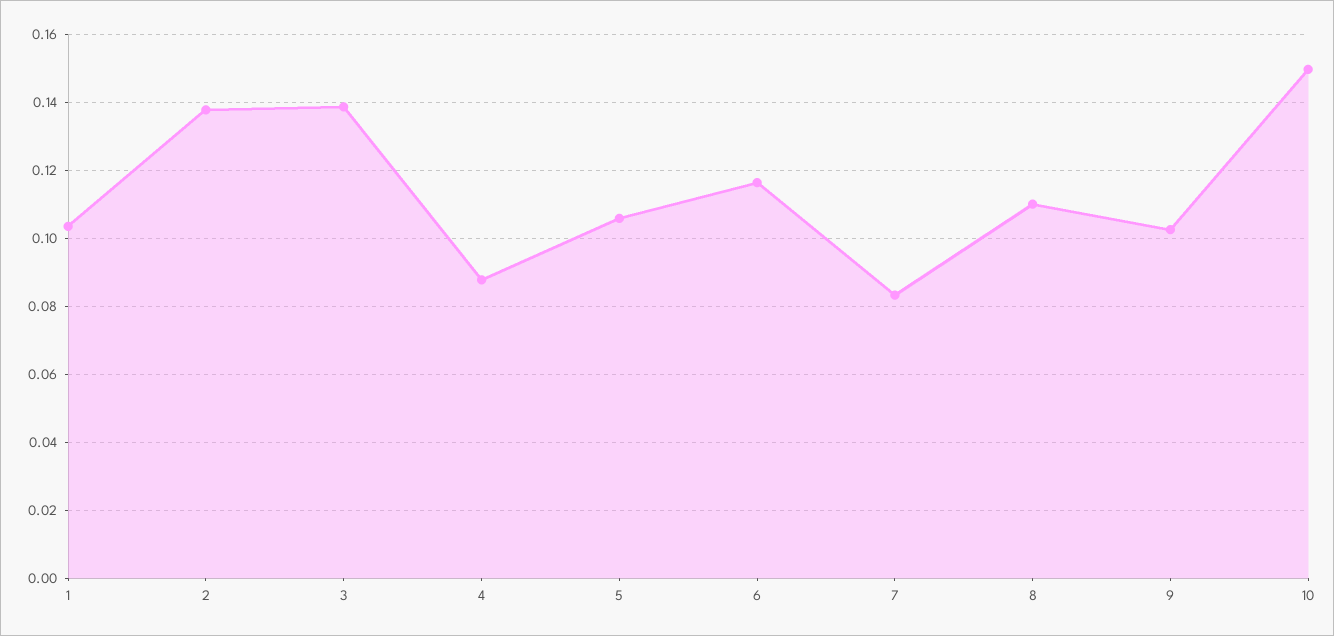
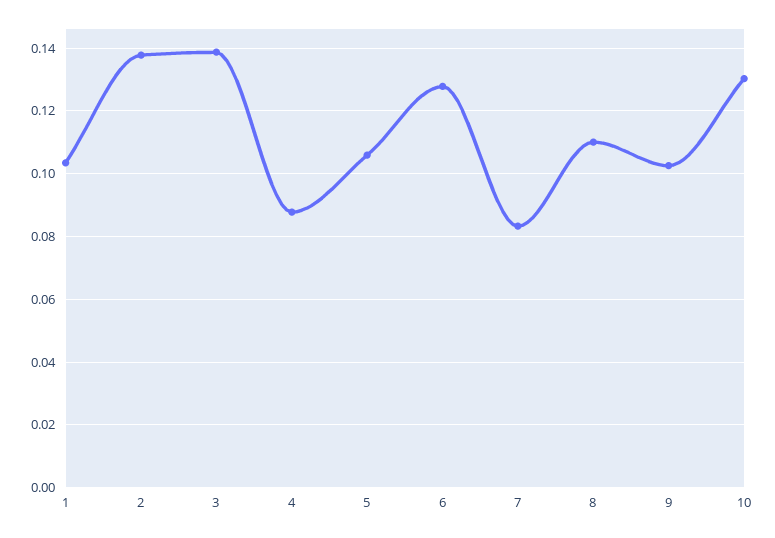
6: 0.116 -> 0.128
10: 0.15 -> 0.13

